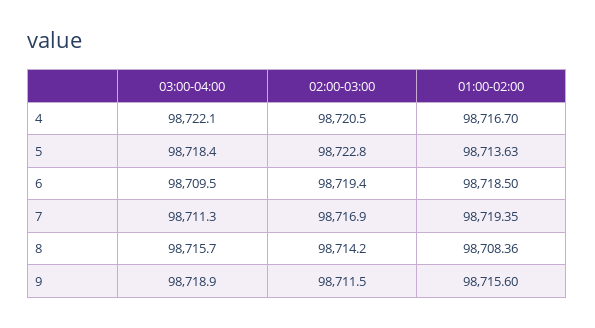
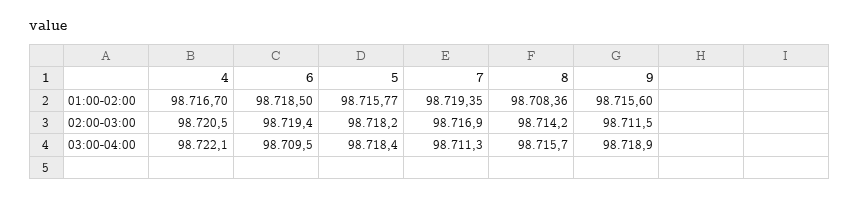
02:00-03:00, 5: 98722.8 -> 98718.2
01:00-02:00, 5: 98713.63 -> 98715.77

